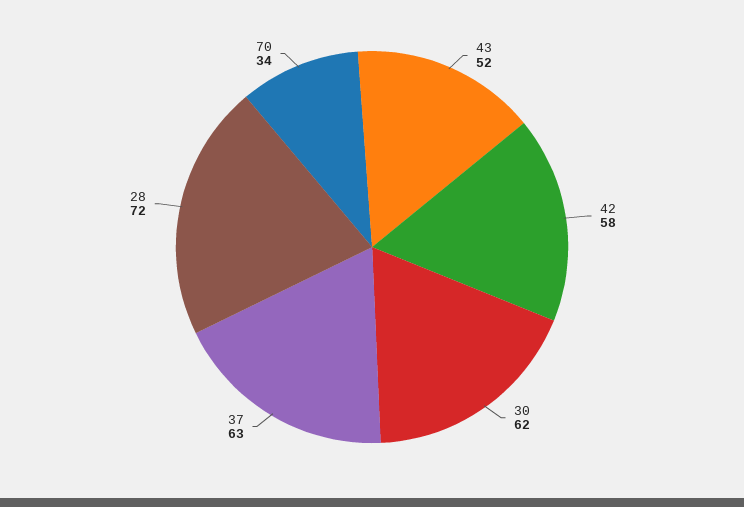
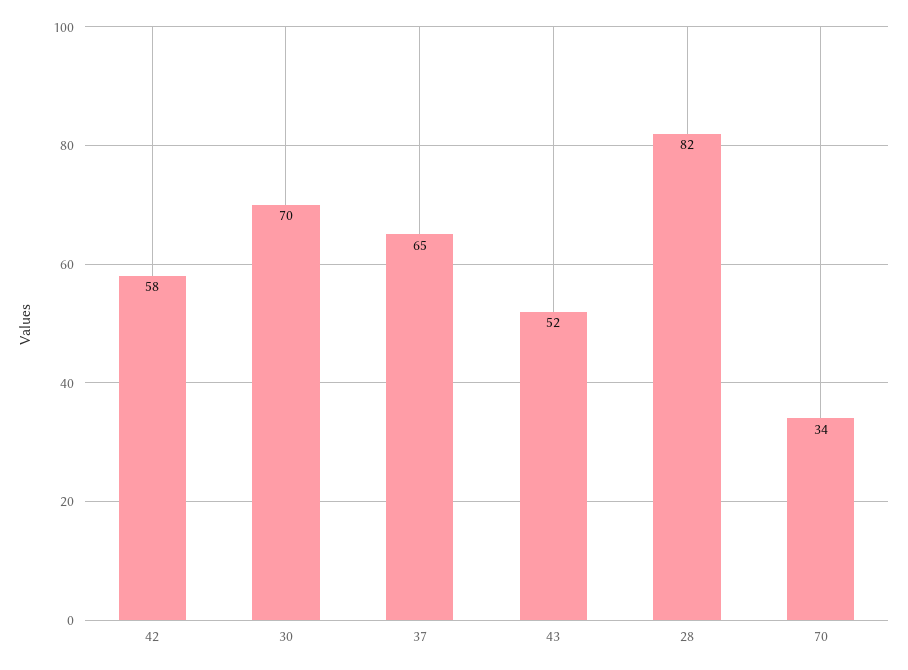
30: 62 -> 70
37: 63 -> 65
28: 72 -> 82

